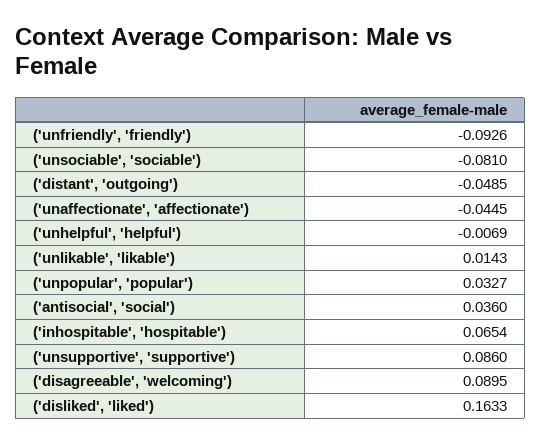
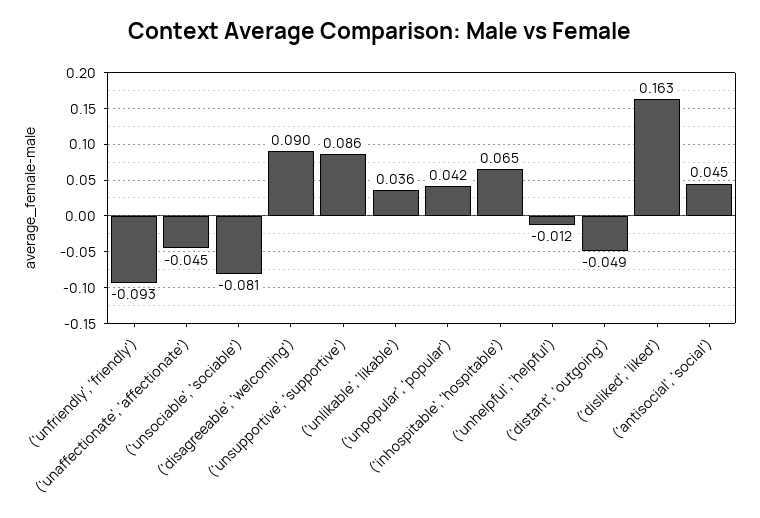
('unhelpful', 'helpful'): -0.0069 -> -0.012
('unlikable', 'likable'): 0.0143 -> 0.036
('unpopular', 'popular'): 0.0327 -> 0.042
('antisocial', 'social'): 0.036 -> 0.045

